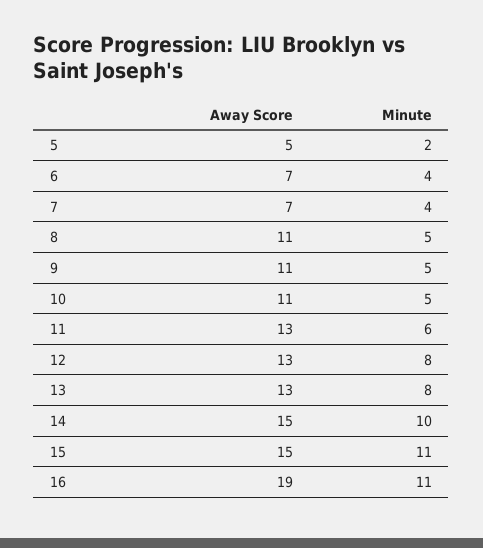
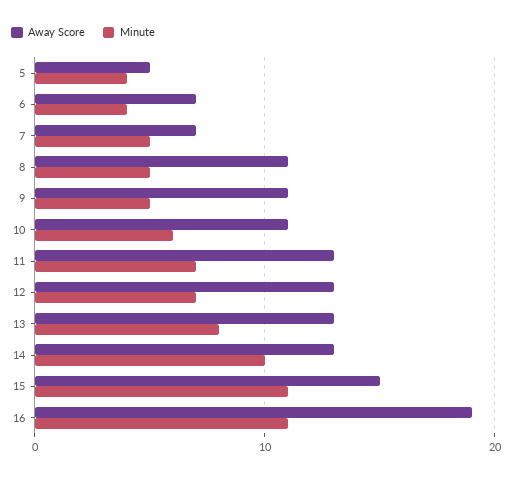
Minute, 5: 2 -> 4
Minute, 7: 4 -> 5
Minute, 10: 5 -> 6
Minute, 11: 6 -> 7
Minute, 12: 8 -> 7
Away Score, 14: 15 -> 13

